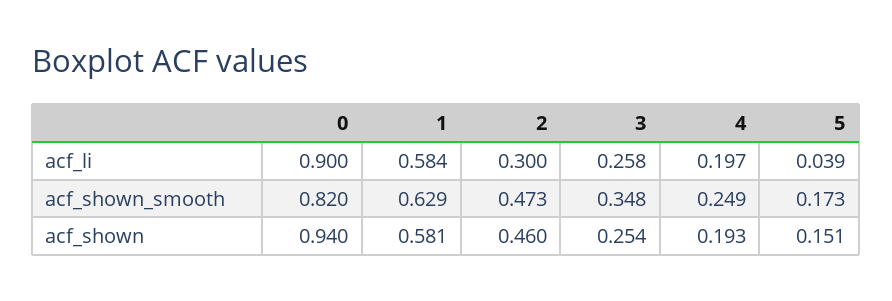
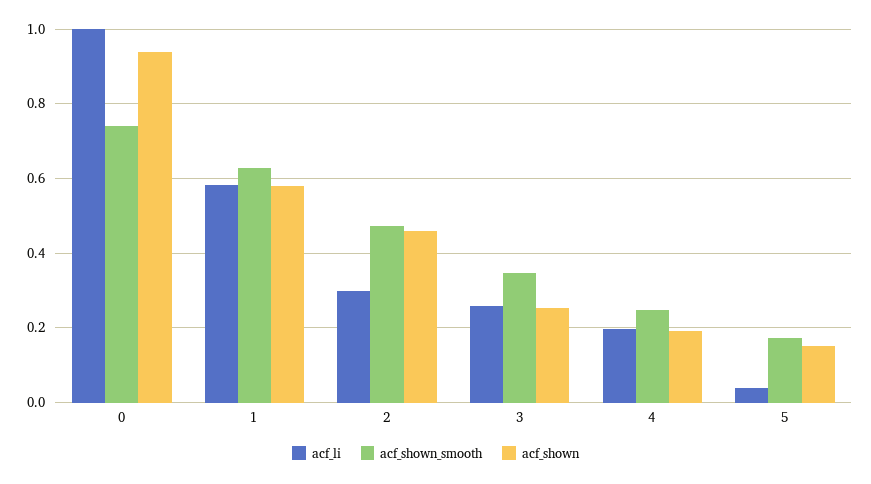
acf_li, 0: 0.9 -> 1
acf_shown_smooth, 0: 0.82 -> 0.74

